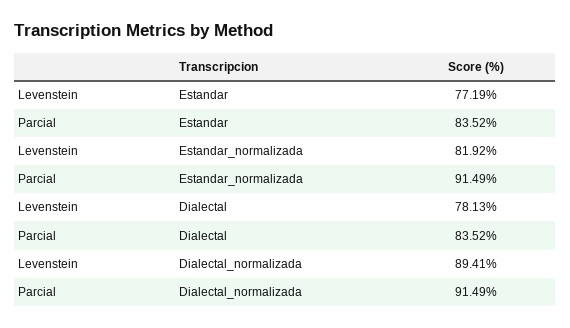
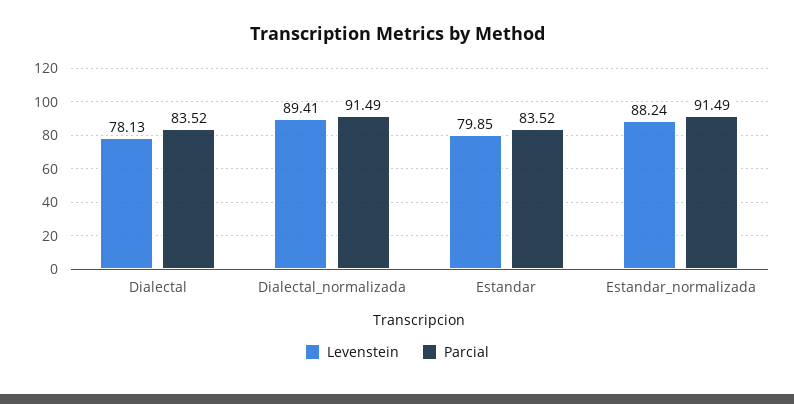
Levenstein, Estandar: 77.19 -> 79.85
Levenstein, Estandar_normalizada: 81.92 -> 88.24

